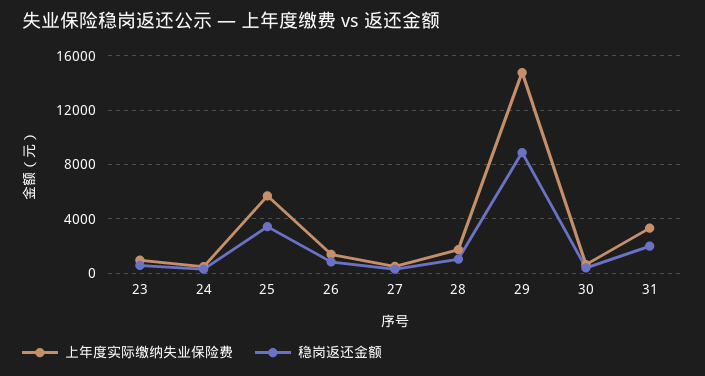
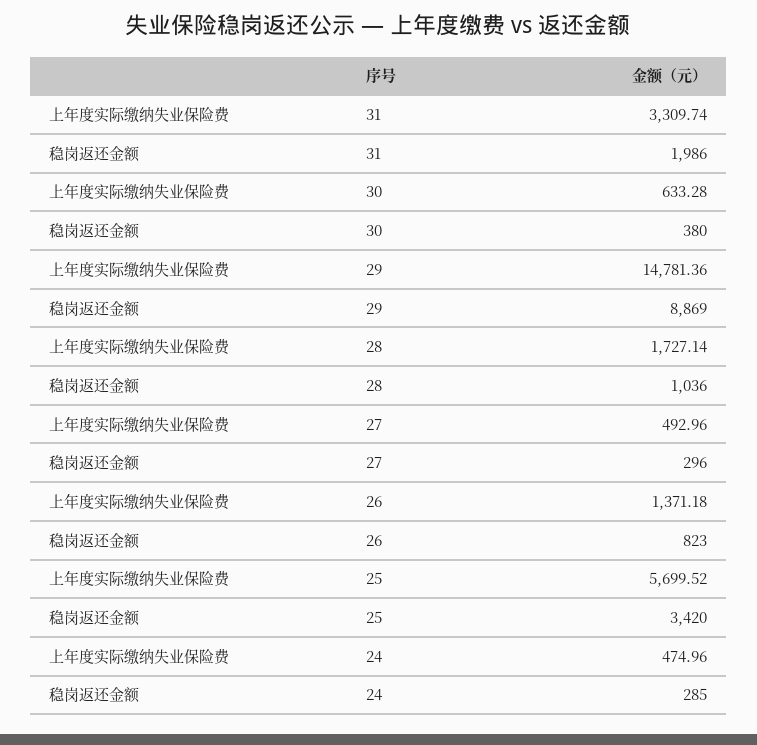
上年度实际缴纳失业保险费, 23: 1000 -> none
稳岗返还金额, 23: 500 -> none

